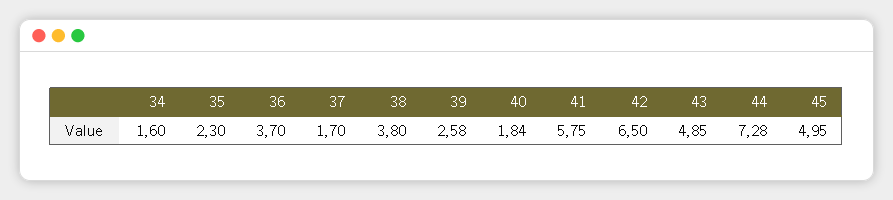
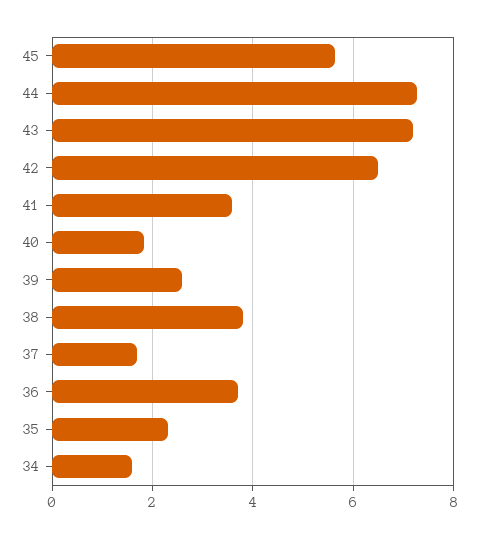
41: 5.75 -> 3.6
43: 4.85 -> 7.2
45: 4.95 -> 5.6

